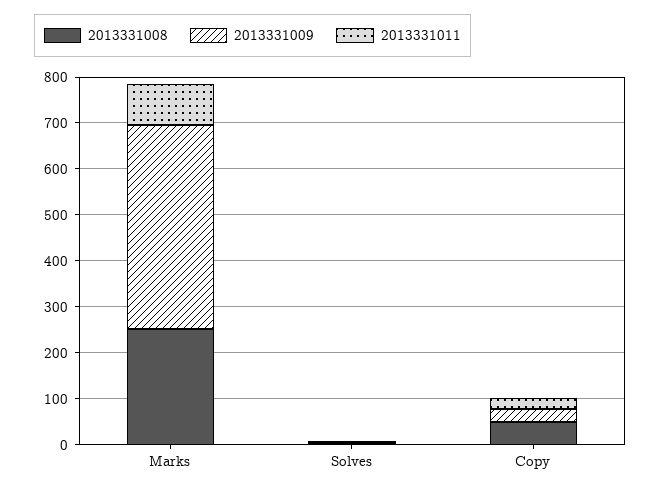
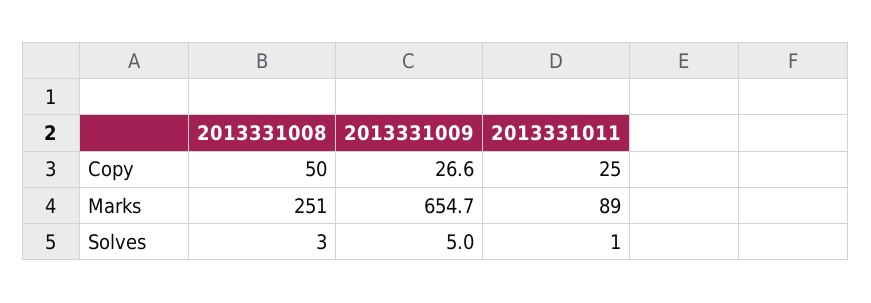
2013331009, Marks: 440 -> 654.7

